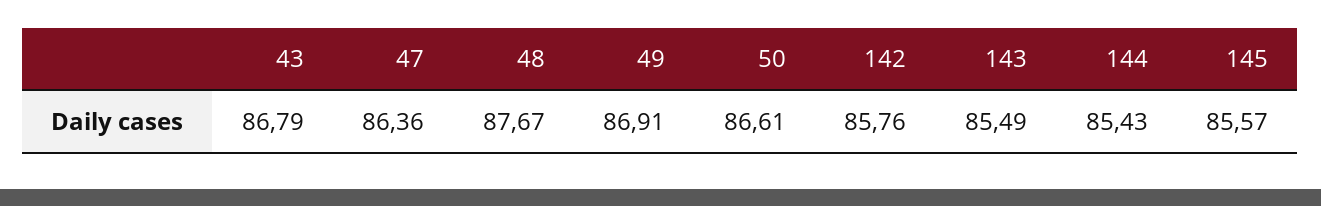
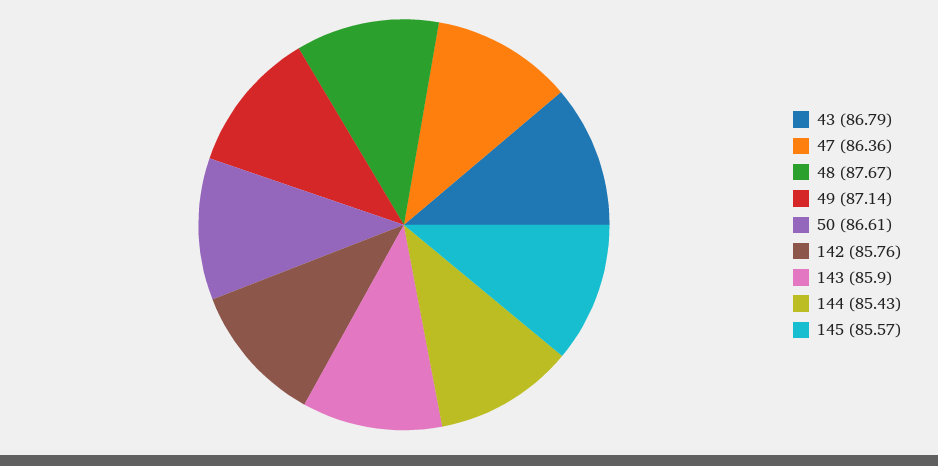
49: 86.91 -> 87.14
143: 85.49 -> 85.9

